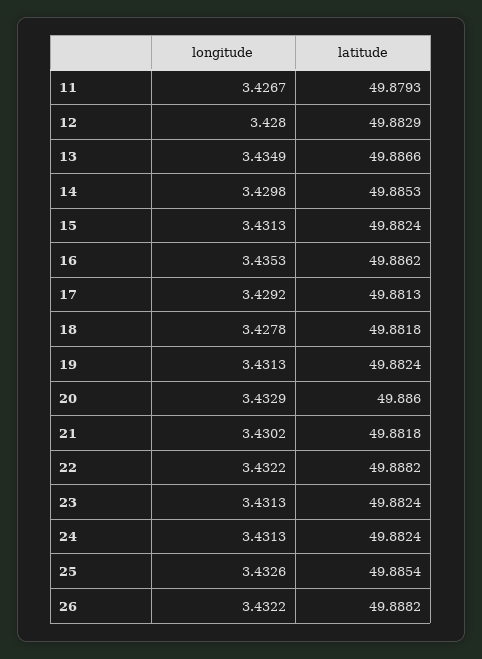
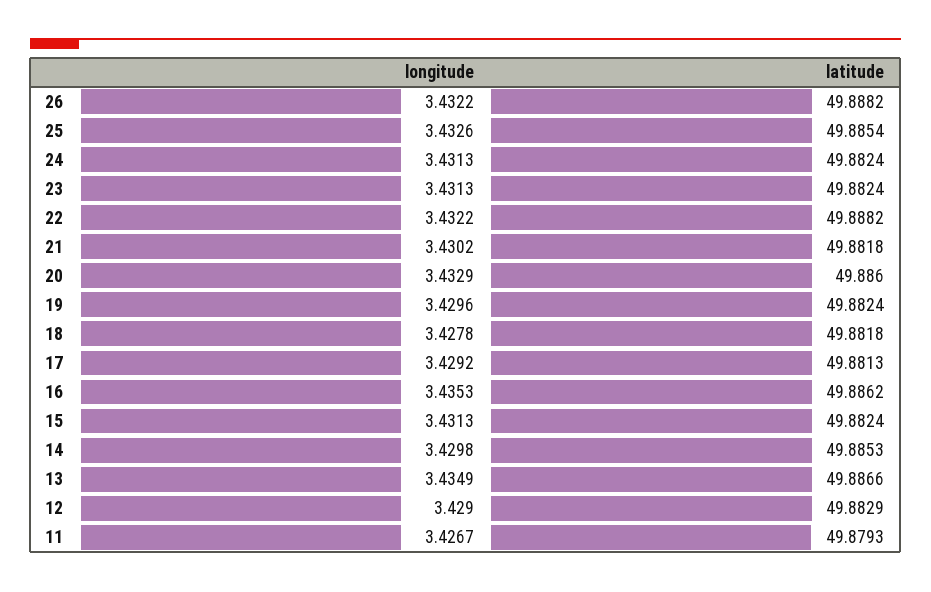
longitude, 12: 3.428 -> 3.429
longitude, 19: 3.4313 -> 3.4296

